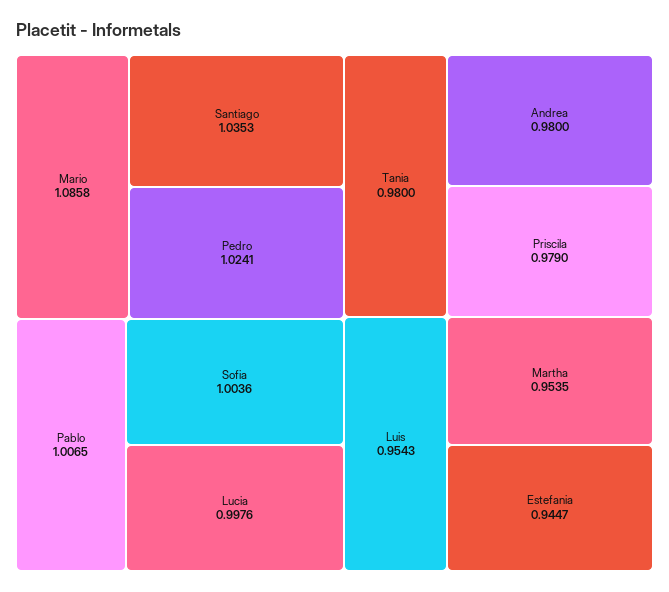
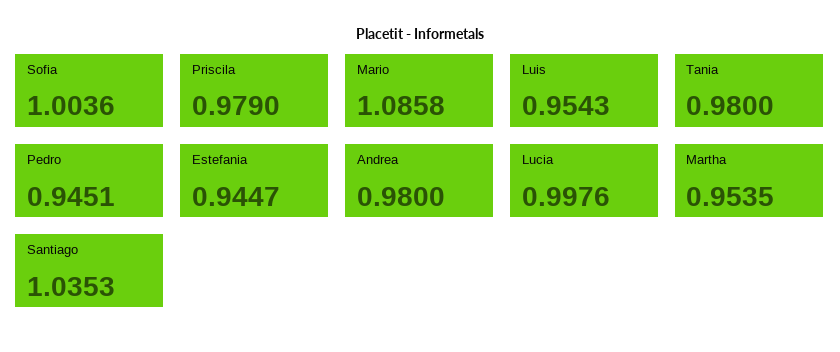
Pedro: 1.0241 -> 0.9451
Pablo: 1.0065 -> none

